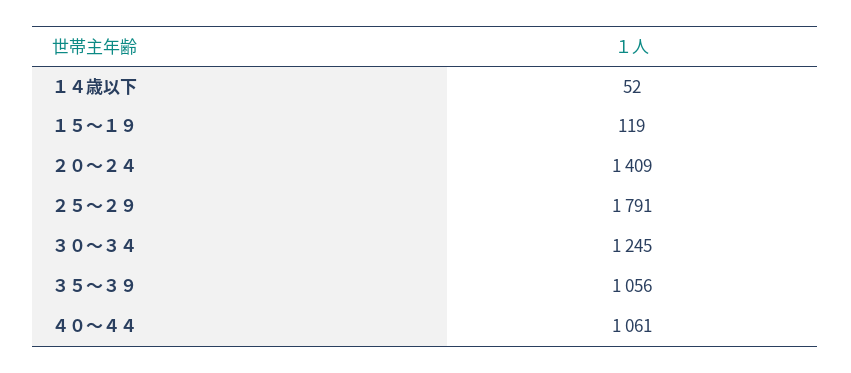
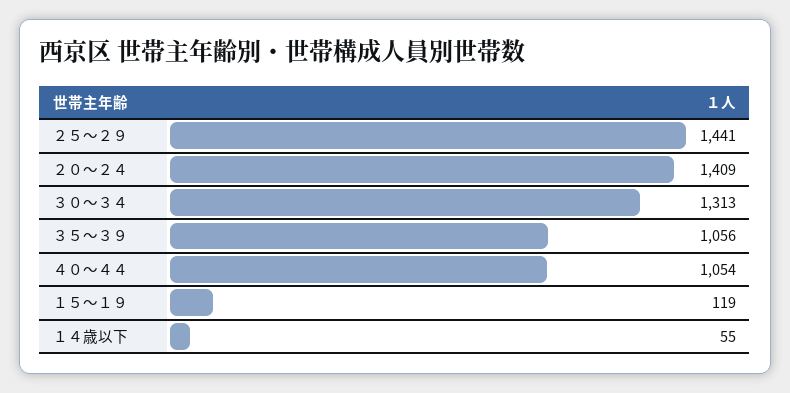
１４歳以下: 52 -> 55
２５～２９: 1791 -> 1441
３０～３４: 1245 -> 1313
４０～４４: 1061 -> 1054

